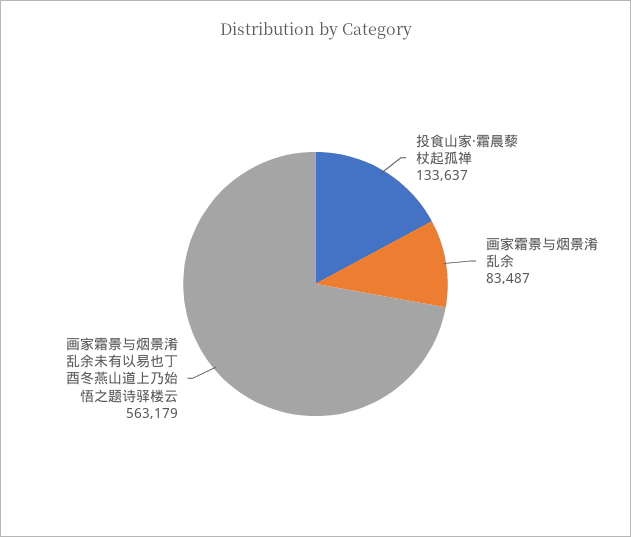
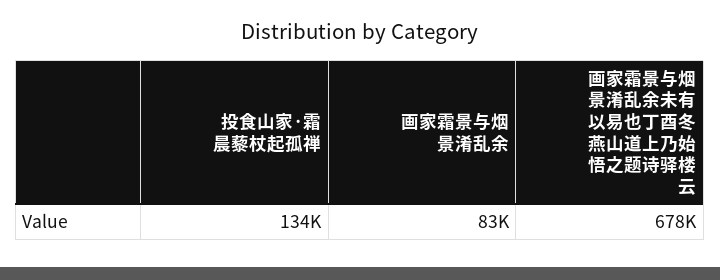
画家霜景与烟景淆乱余未有以易也丁酉冬燕山道上乃始悟之题诗驿楼云: 563179 -> 678000

